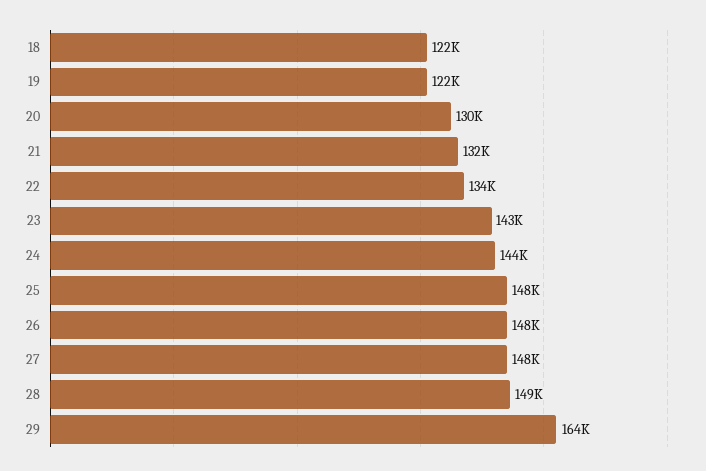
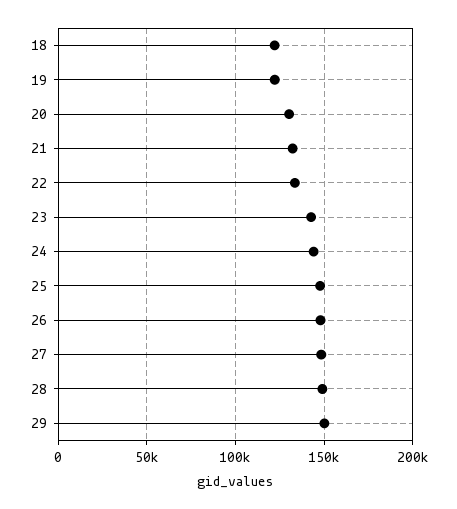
29: 164000 -> 150000

